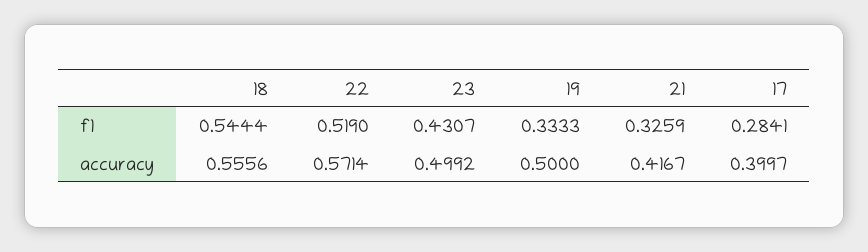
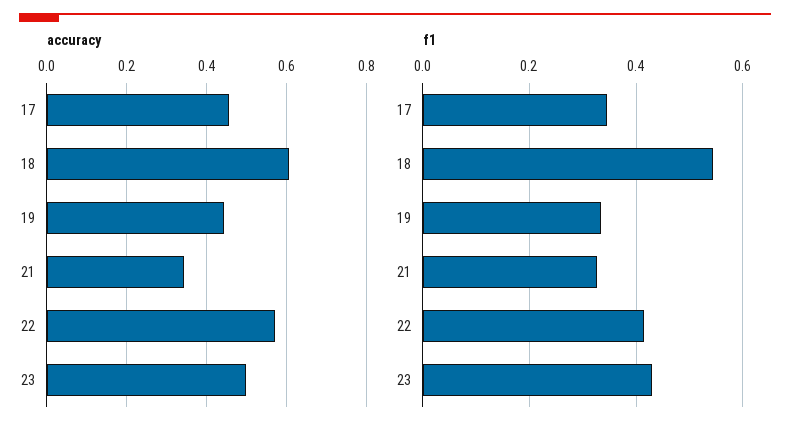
f1, 22: 0.519 -> 0.42
f1, 17: 0.2841 -> 0.34
accuracy, 18: 0.5556 -> 0.6
accuracy, 19: 0.5 -> 0.44
accuracy, 21: 0.4167 -> 0.34
accuracy, 17: 0.3997 -> 0.46

